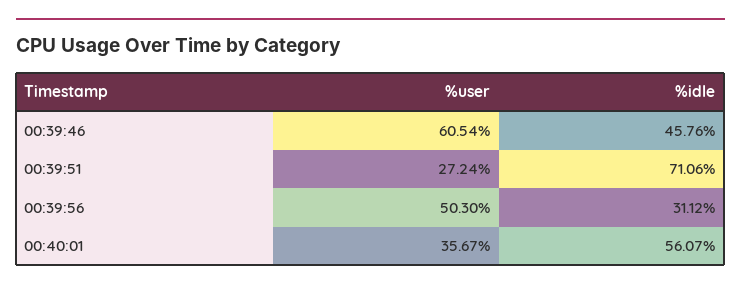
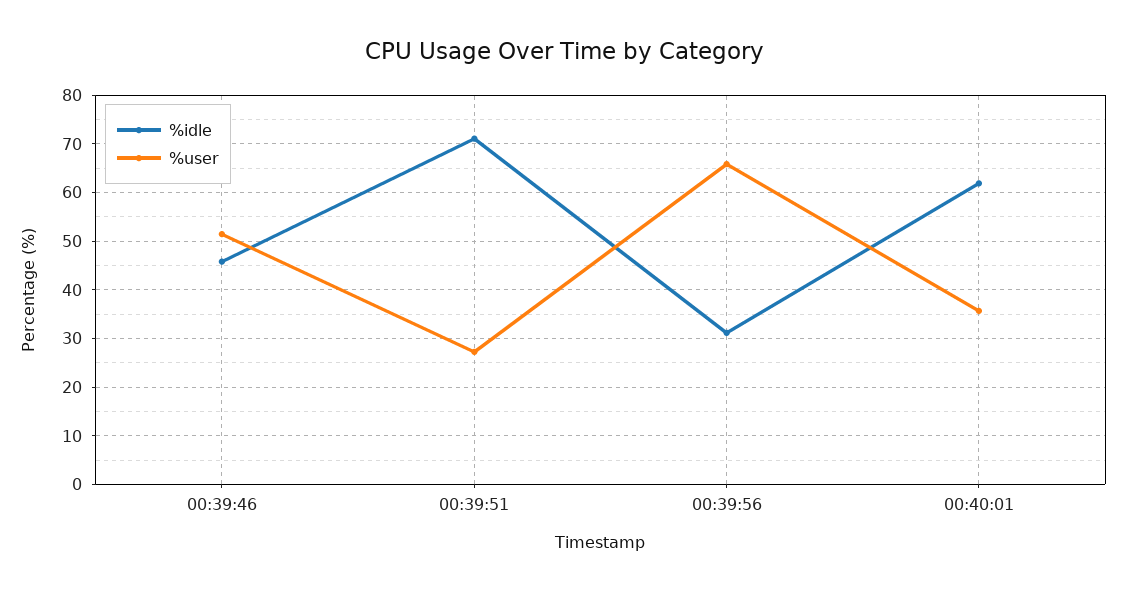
%user, 00:39:46: 60.54 -> 52
%user, 00:39:56: 50.3 -> 66
%idle, 00:40:01: 56.07 -> 62

